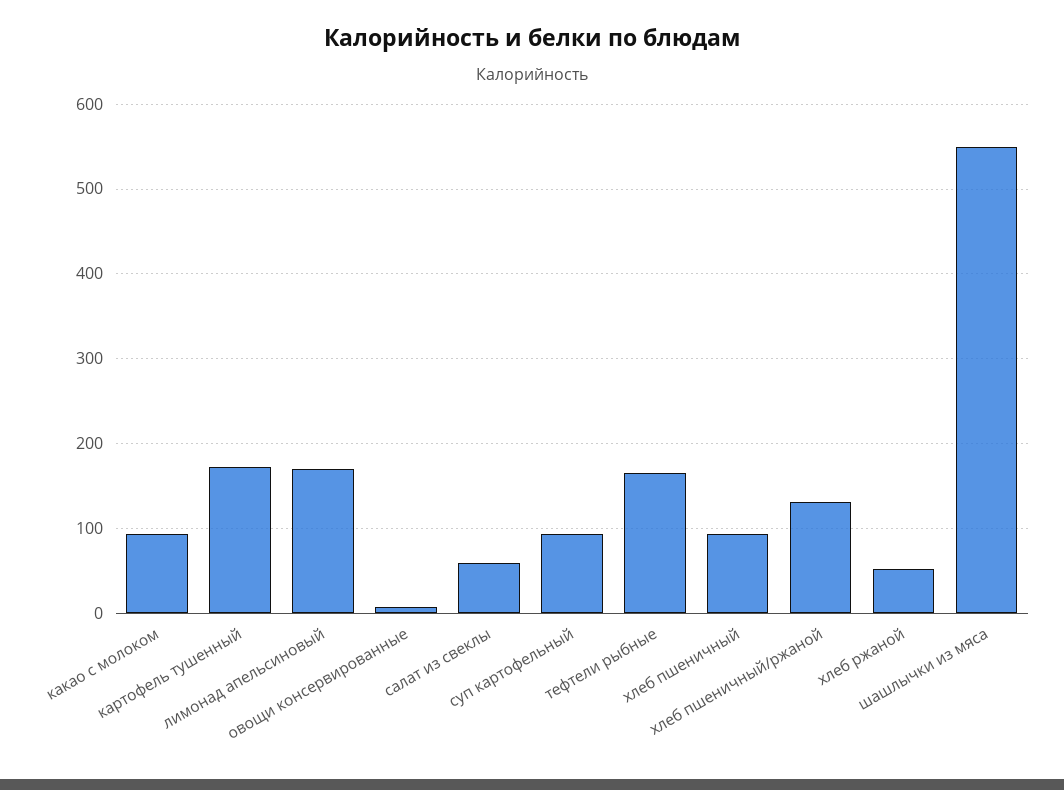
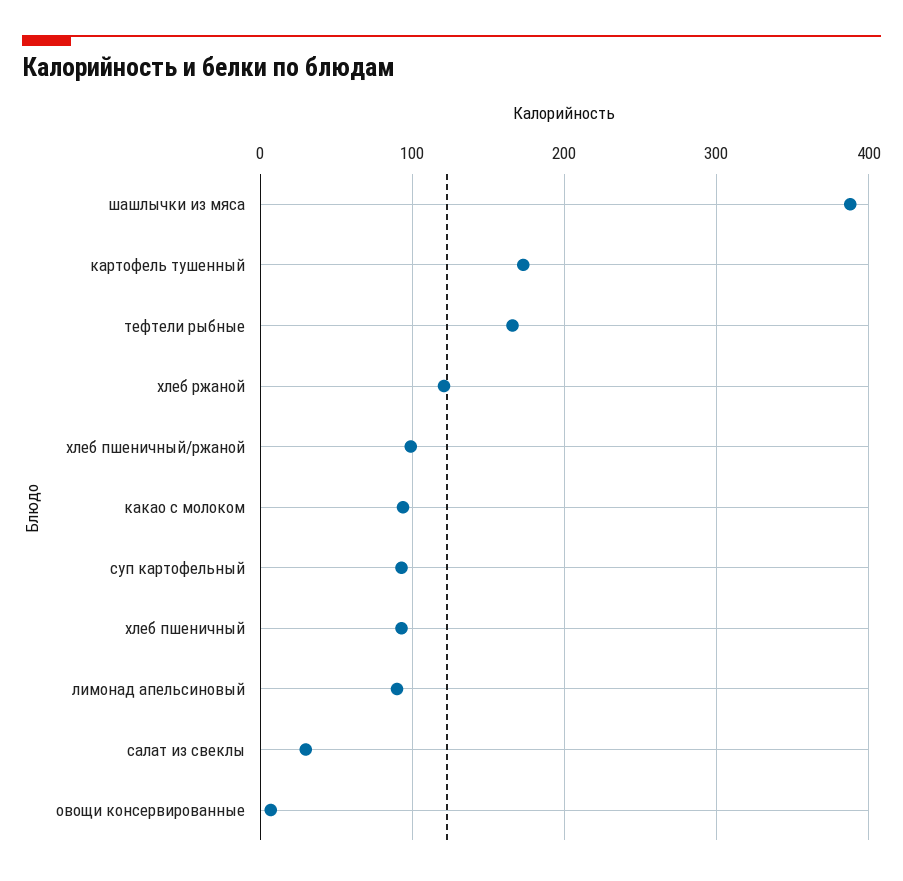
лимонад апельсиновый: 170 -> 90
салат из свеклы: 60 -> 30
хлеб пшеничный/ржаной: 130 -> 100
хлеб ржаной: 50 -> 120
шашлычки из мяса: 550 -> 390

